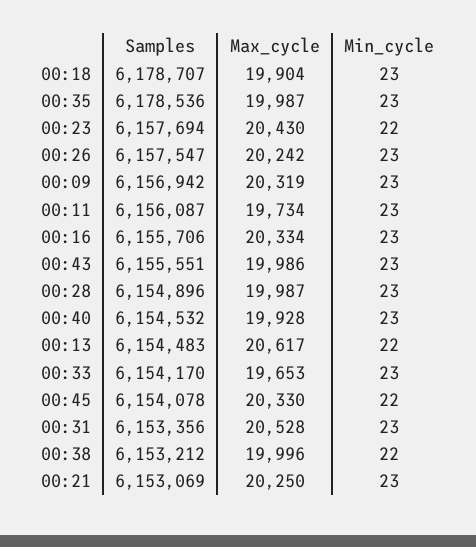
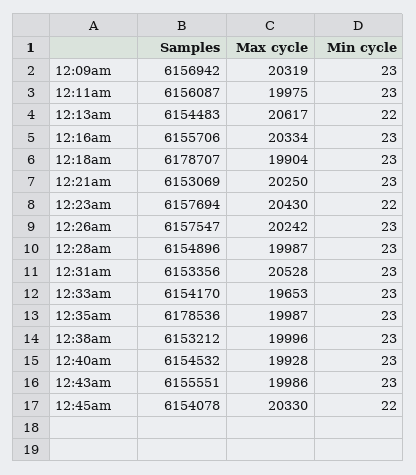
Max_cycle, 00:11: 19734 -> 19975
Min_cycle, 00:38: 22 -> 23

